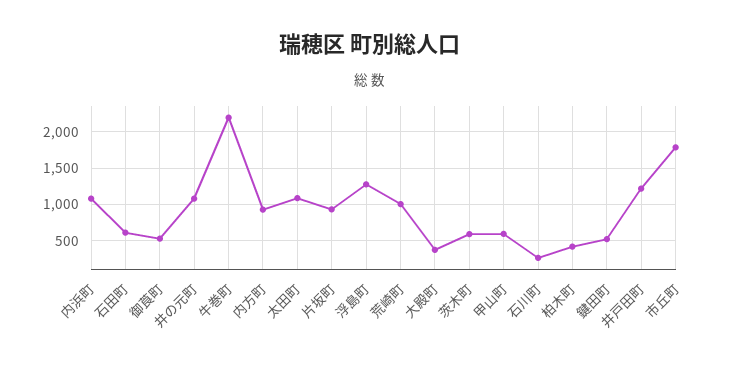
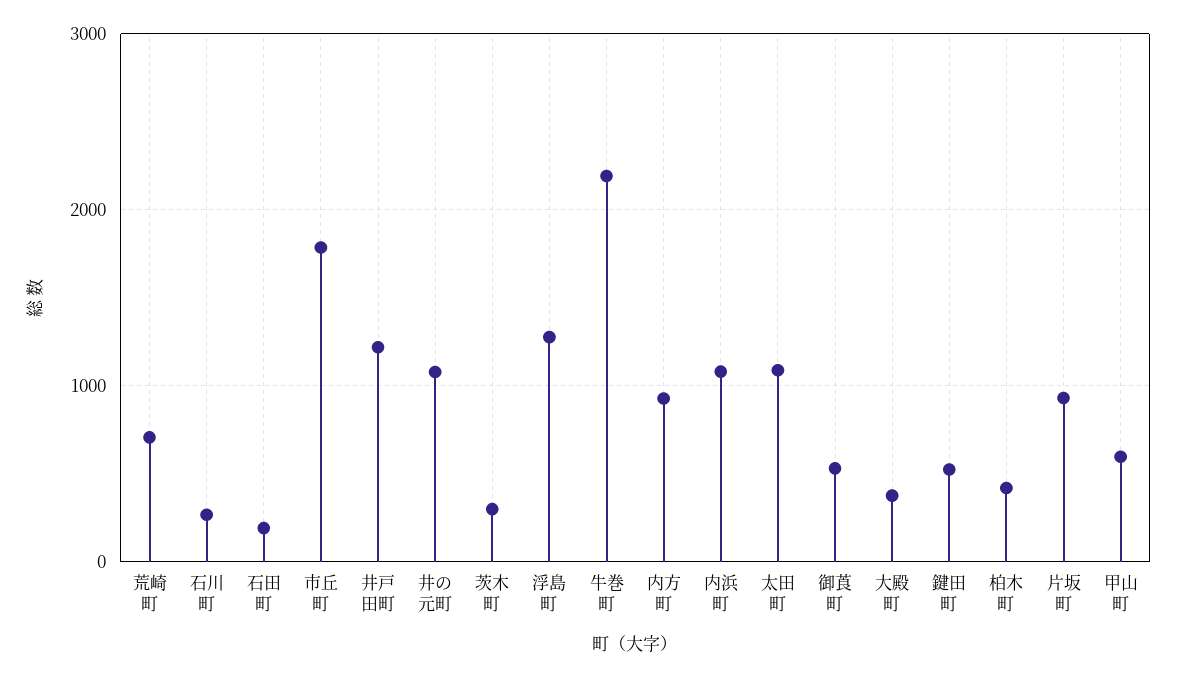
石田町: 600 -> 200
荒崎町: 1000 -> 700
茨木町: 600 -> 300

